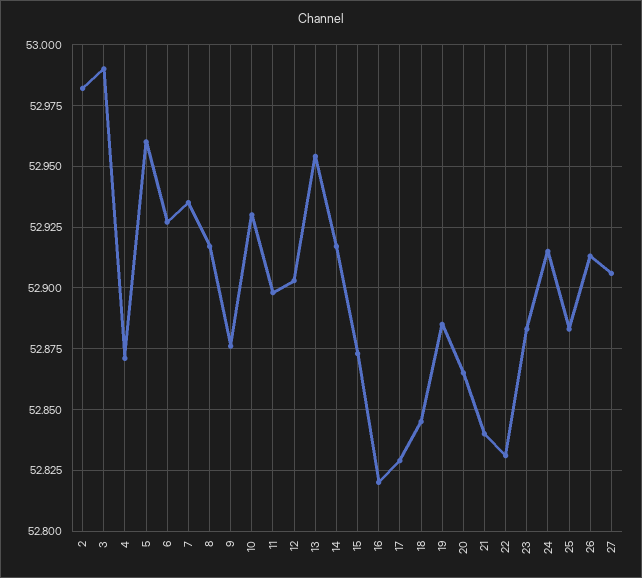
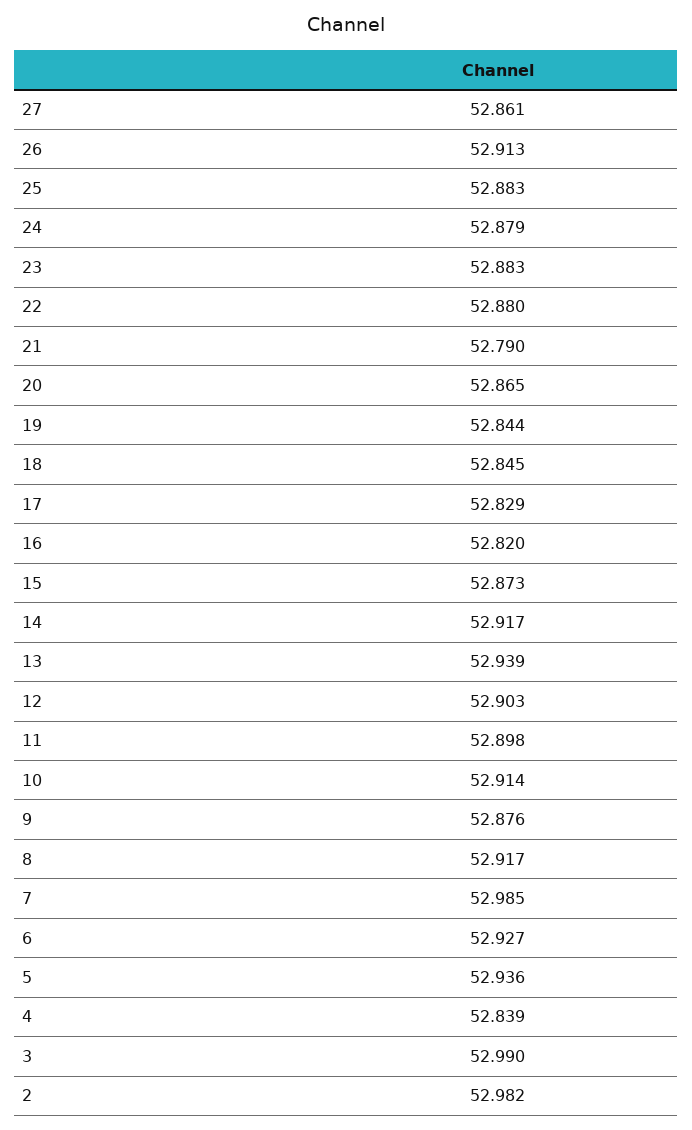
4: 52.87 -> 52.839
5: 52.96 -> 52.936
7: 52.935 -> 52.985
10: 52.93 -> 52.914
13: 52.955 -> 52.939
19: 52.885 -> 52.844
21: 52.84 -> 52.79
22: 52.83 -> 52.88
24: 52.915 -> 52.879
27: 52.905 -> 52.861

